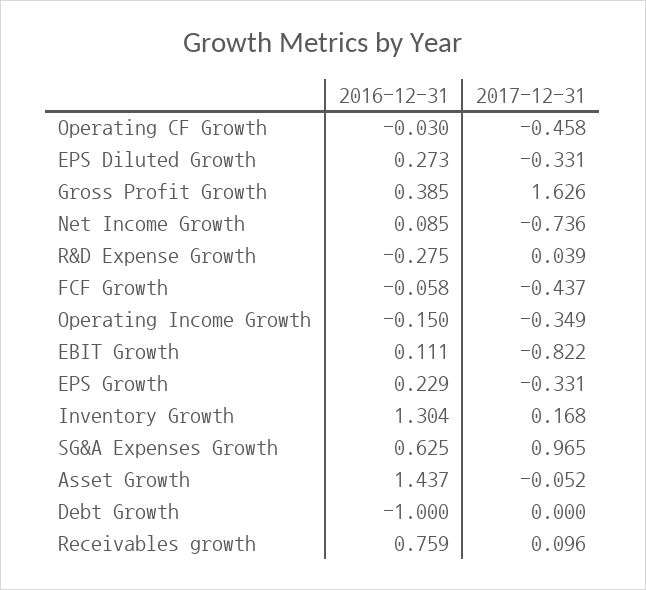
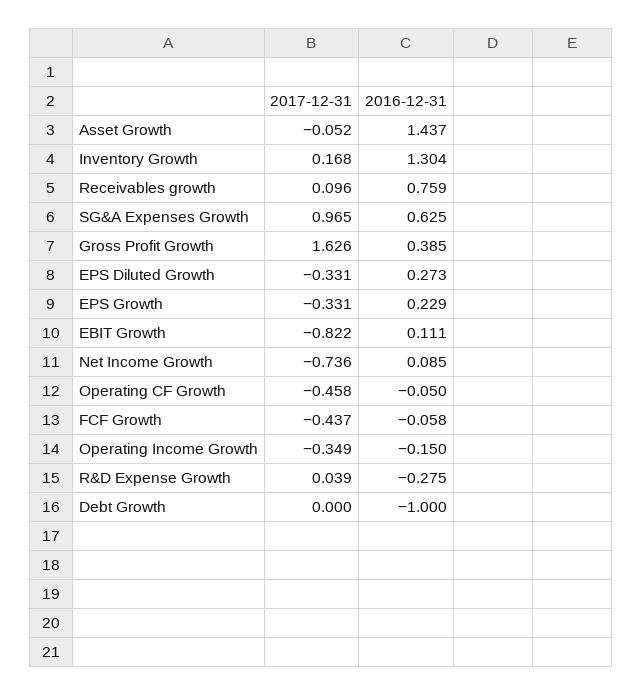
2016-12-31, Operating CF Growth: -0.03 -> -0.05

